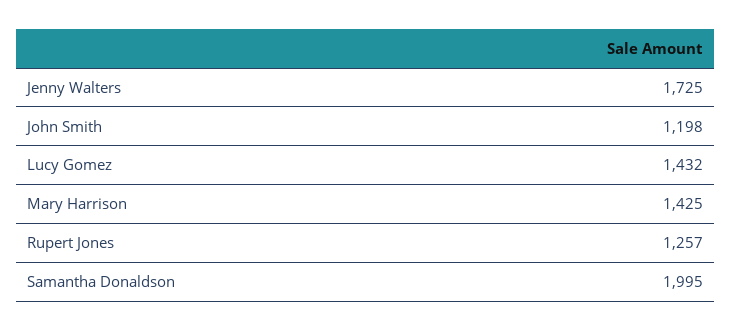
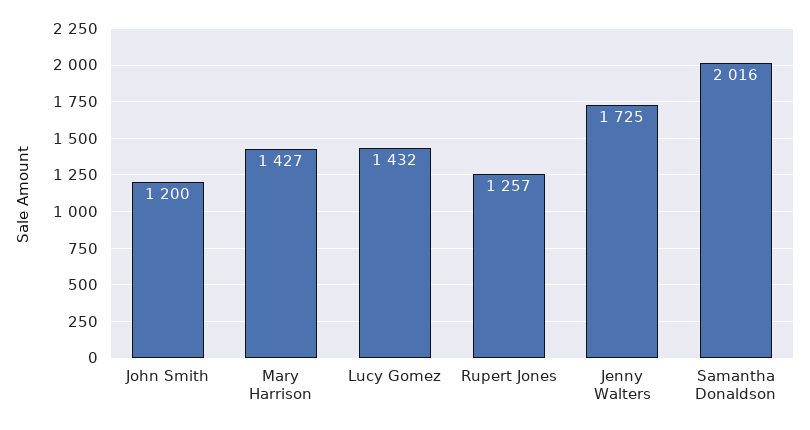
John Smith: 1198 -> 1200
Mary Harrison: 1425 -> 1427
Samantha Donaldson: 1995 -> 2016

